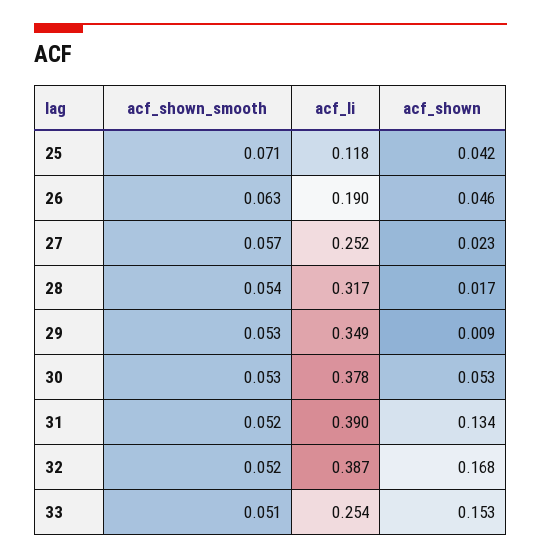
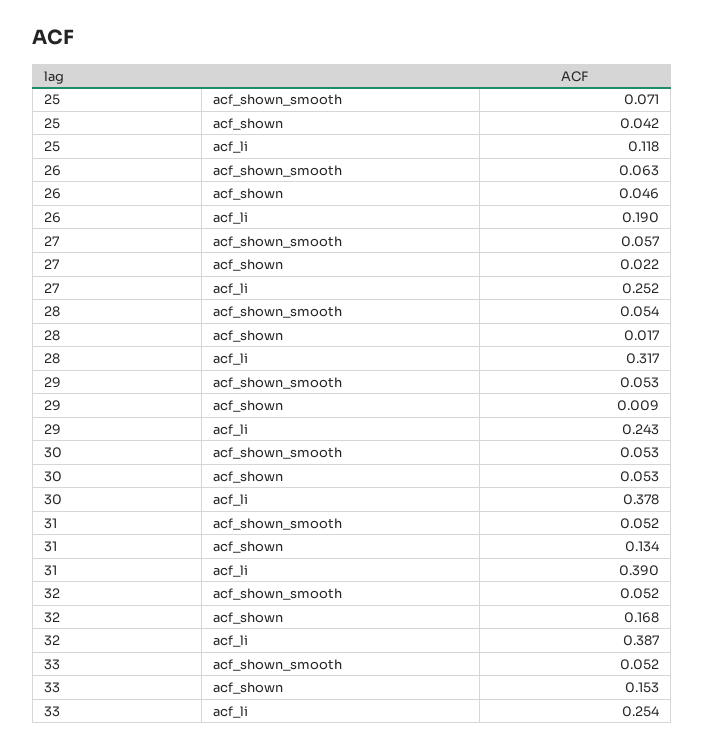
acf_shown, 27: 0.023 -> 0.022
acf_li, 29: 0.349 -> 0.243
acf_shown_smooth, 33: 0.051 -> 0.052

